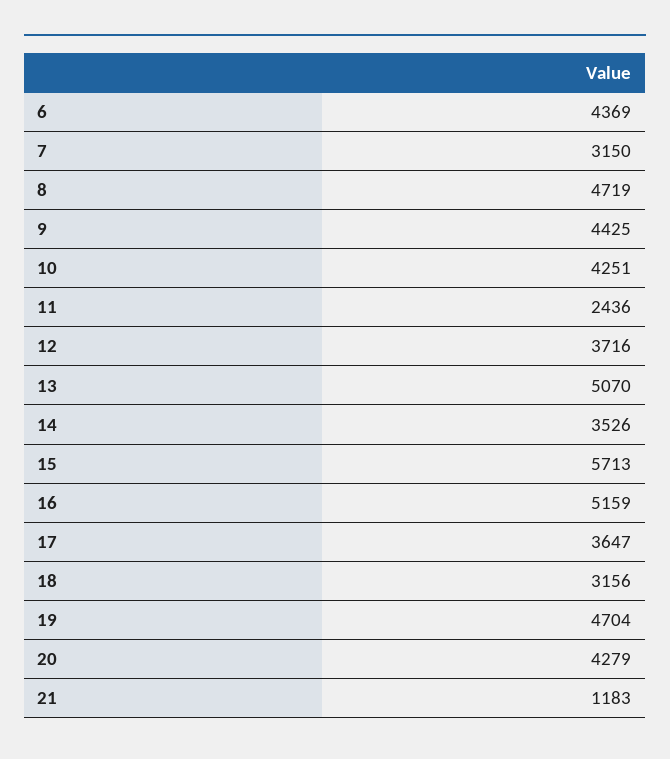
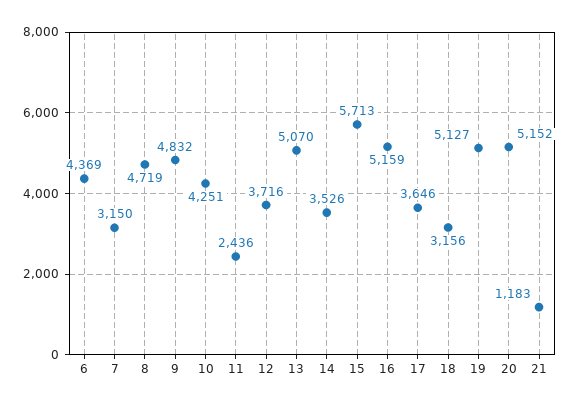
9: 4425 -> 4832
17: 3647 -> 3646
19: 4704 -> 5127
20: 4279 -> 5152

